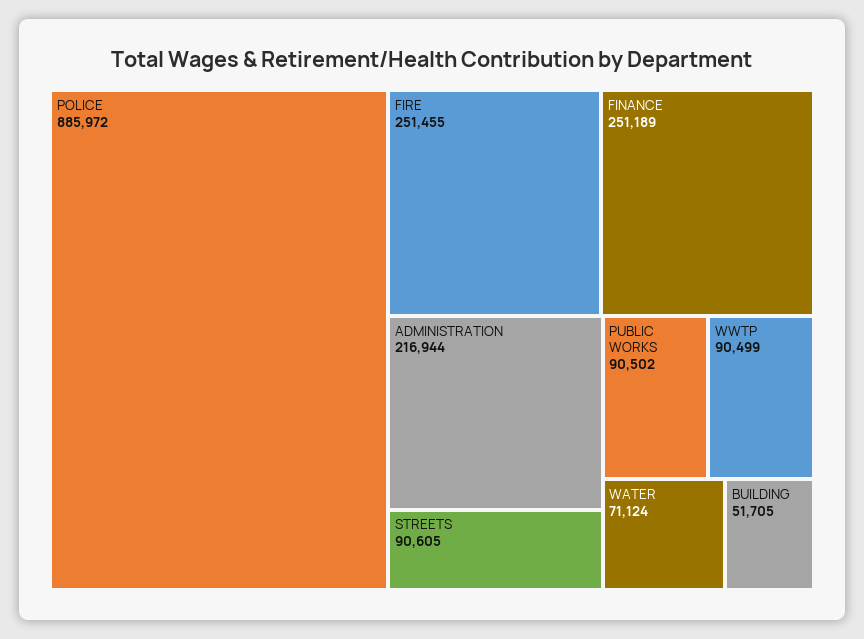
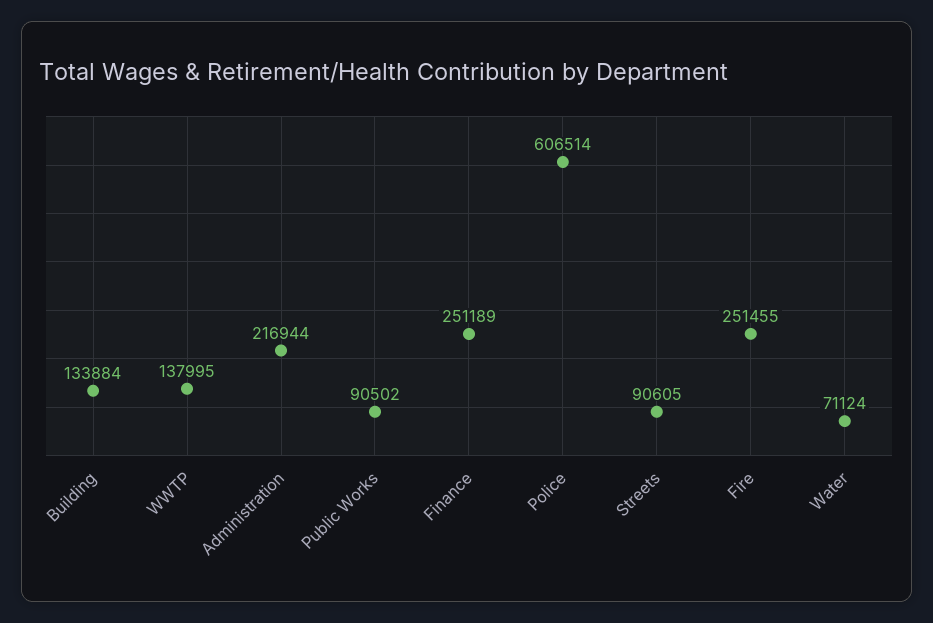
POLICE: 885972 -> 606514
WWTP: 90499 -> 137995
BUILDING: 51705 -> 133884

